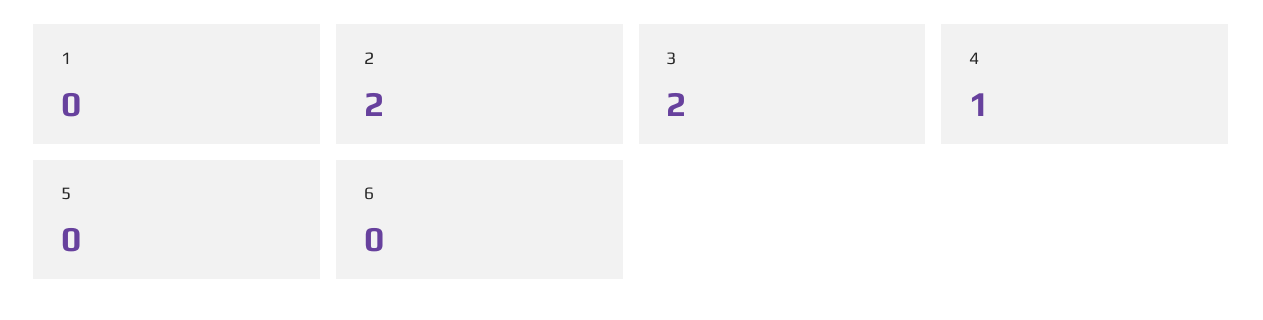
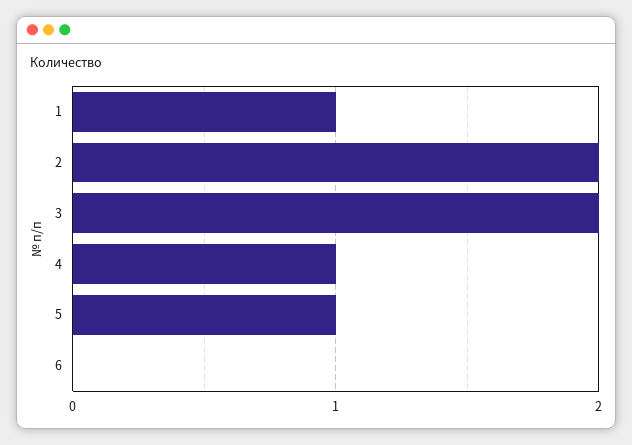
1: 0 -> 1
5: 0 -> 1

